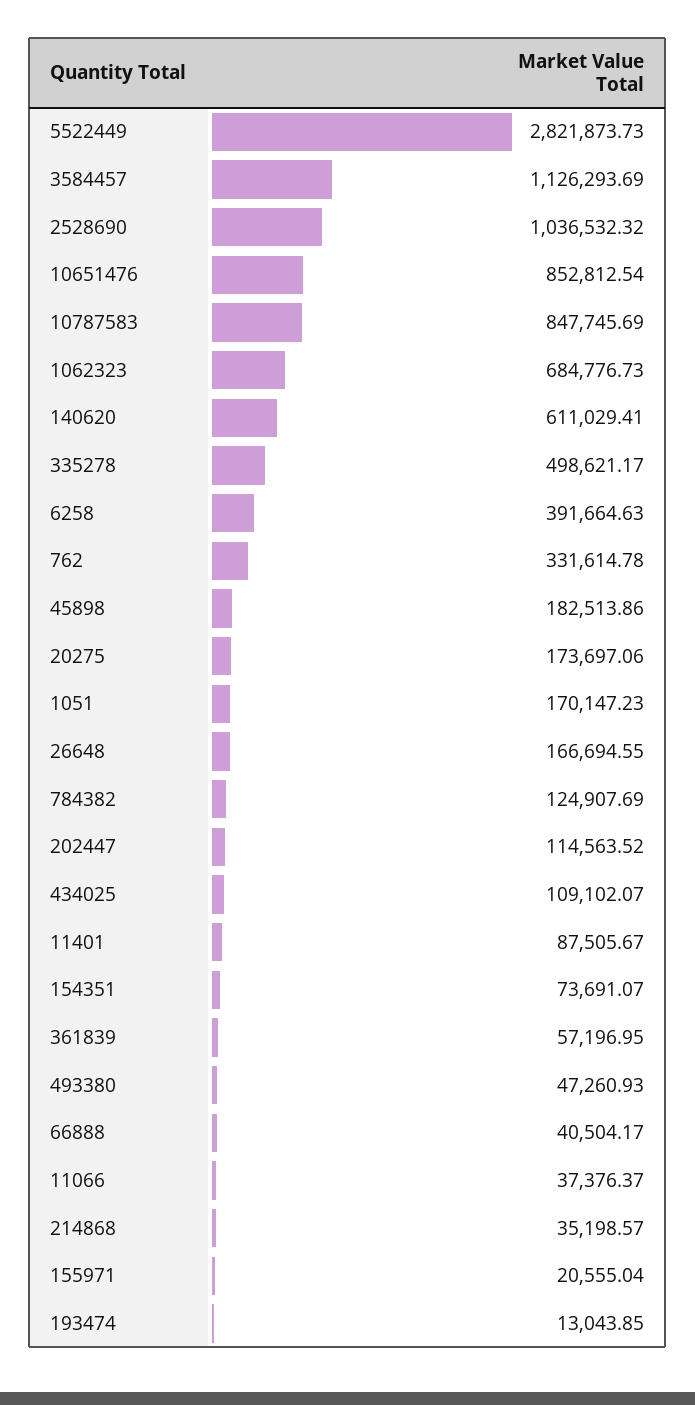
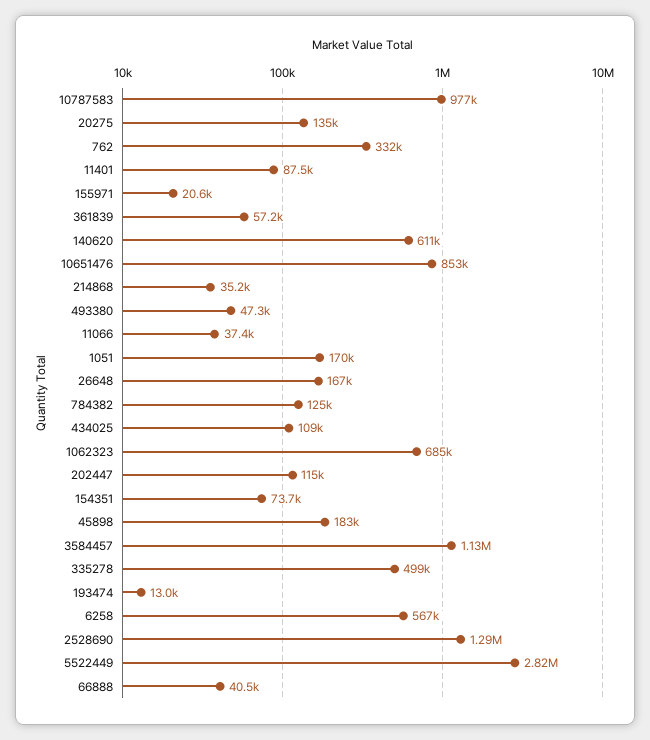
2528690: 1036532.32 -> 1290000
10787583: 847745.69 -> 977000
6258: 391664.63 -> 567000
20275: 173697.06 -> 135000

